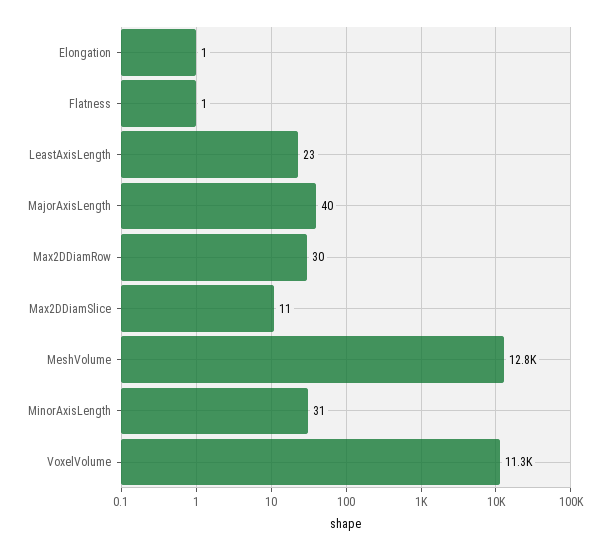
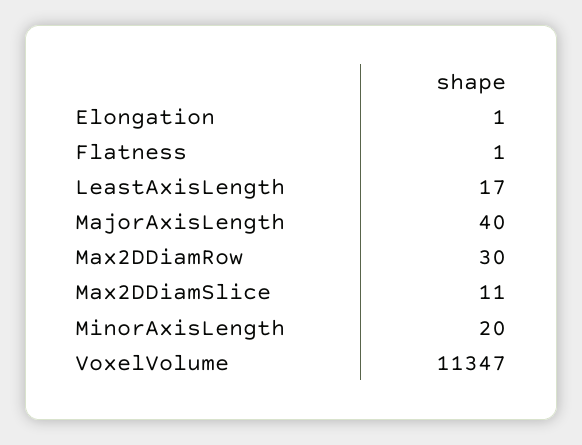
LeastAxisLength: 23 -> 17
MeshVolume: 12800 -> none
MinorAxisLength: 31 -> 20

